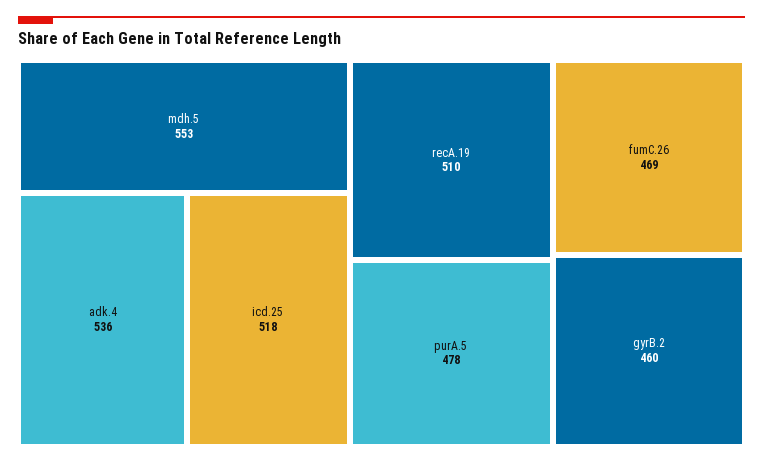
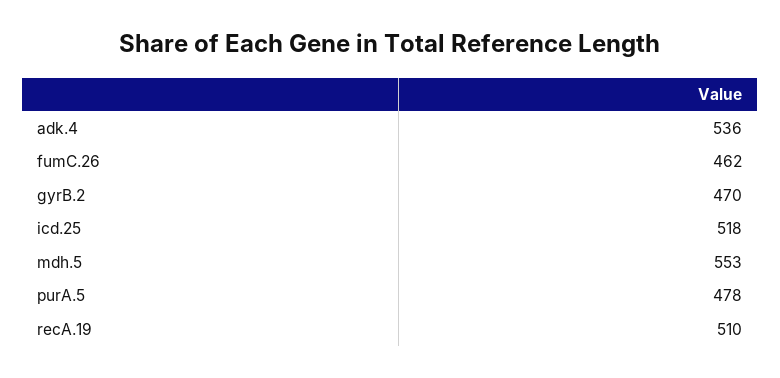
fumC.26: 469 -> 462
gyrB.2: 460 -> 470

